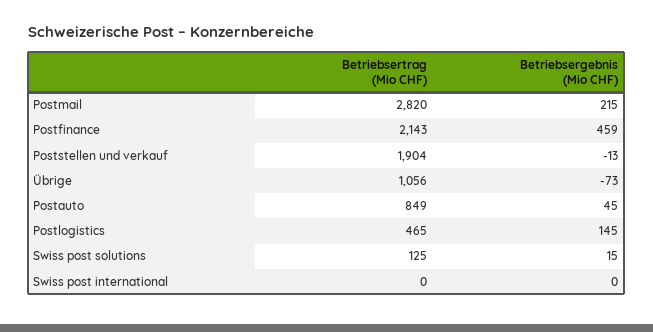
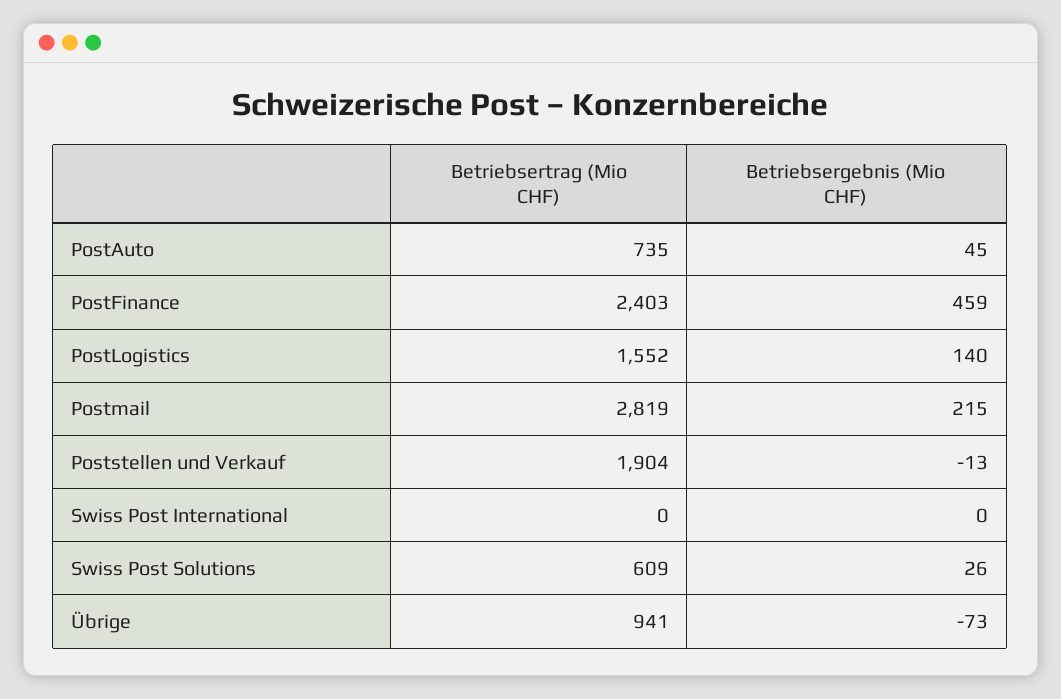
Betriebsertrag (Mio CHF), Postmail: 2820 -> 2819
Betriebsertrag (Mio CHF), Postfinance: 2143 -> 2403
Betriebsertrag (Mio CHF), Übrige: 1056 -> 941
Betriebsertrag (Mio CHF), Postauto: 849 -> 735
Betriebsertrag (Mio CHF), Postlogistics: 465 -> 1552
Betriebsergebnis (Mio CHF), Postlogistics: 145 -> 140
Betriebsertrag (Mio CHF), Swiss post solutions: 125 -> 609
Betriebsergebnis (Mio CHF), Swiss post solutions: 15 -> 26

